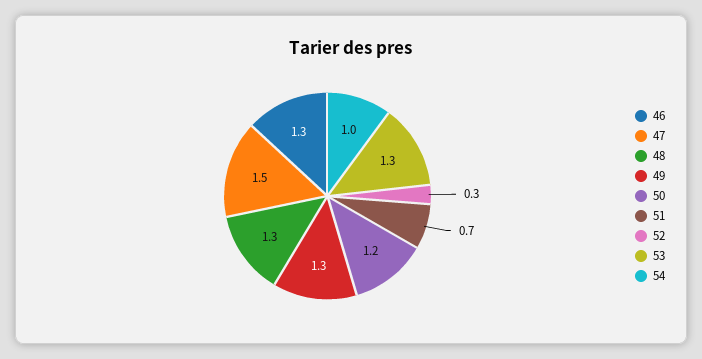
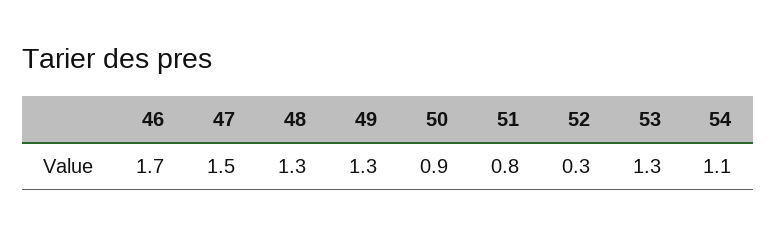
46: 1.3 -> 1.7
50: 1.2 -> 0.9
51: 0.7 -> 0.8
54: 1 -> 1.1

